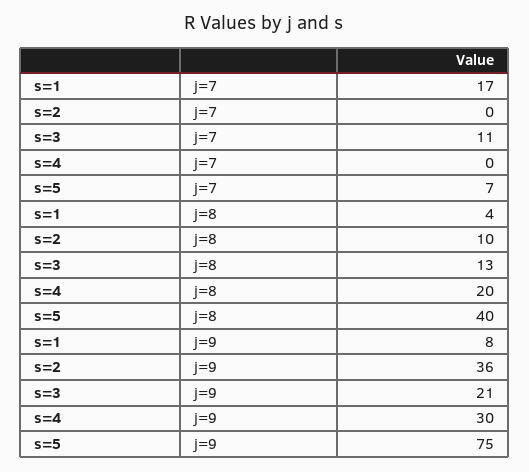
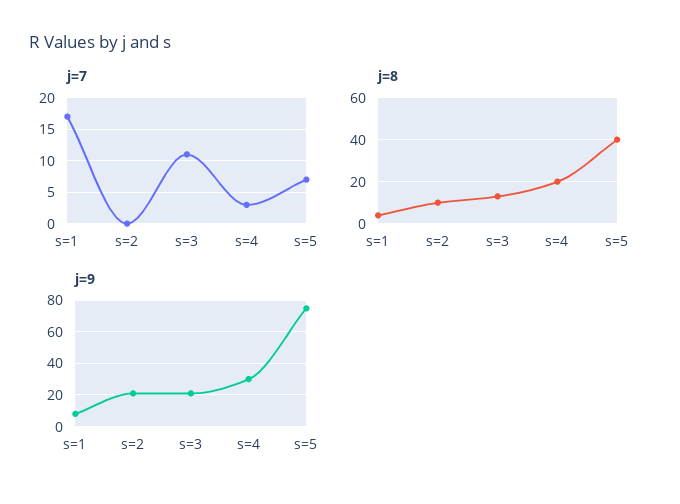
j=7, s=4: 0 -> 3
j=9, s=2: 36 -> 20

